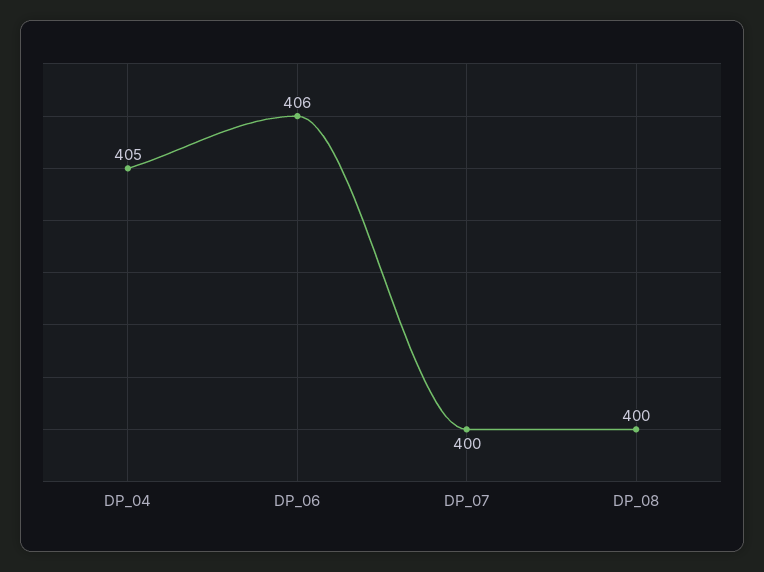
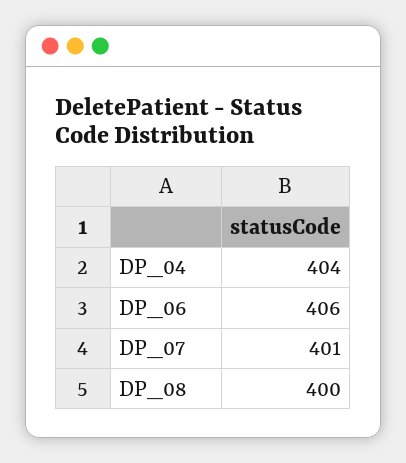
DP_04: 405 -> 404
DP_07: 400 -> 401

